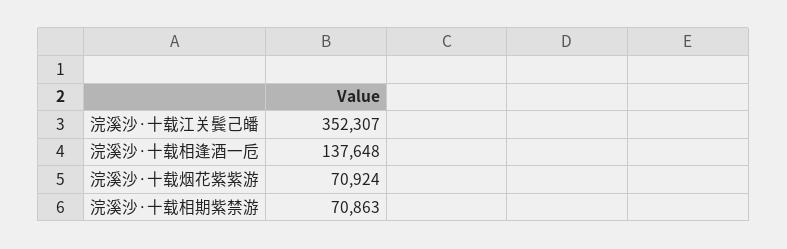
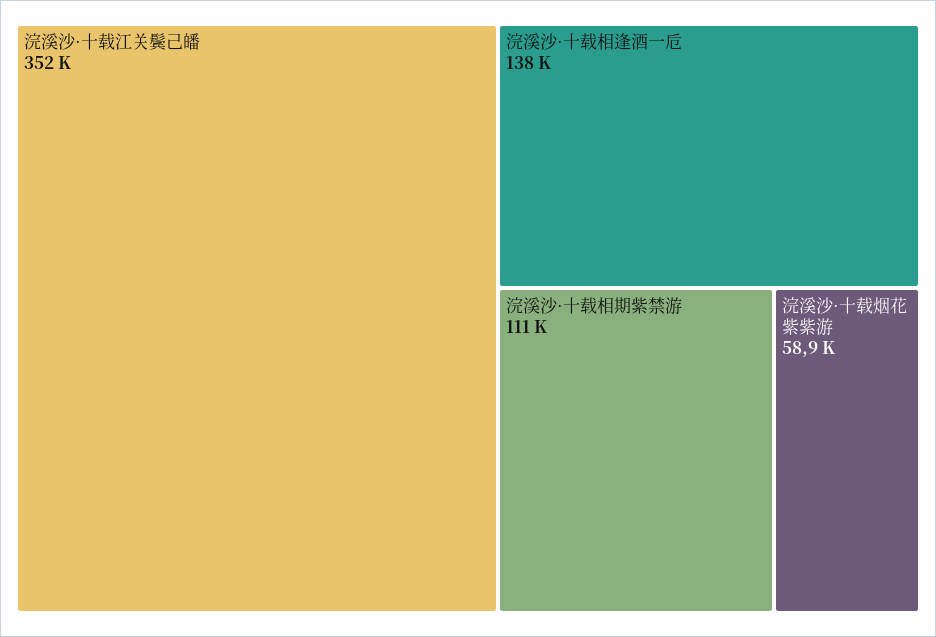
浣溪沙·十载烟花紫紫游: 70924 -> 58900
浣溪沙·十载相期紫禁游: 70863 -> 111000

